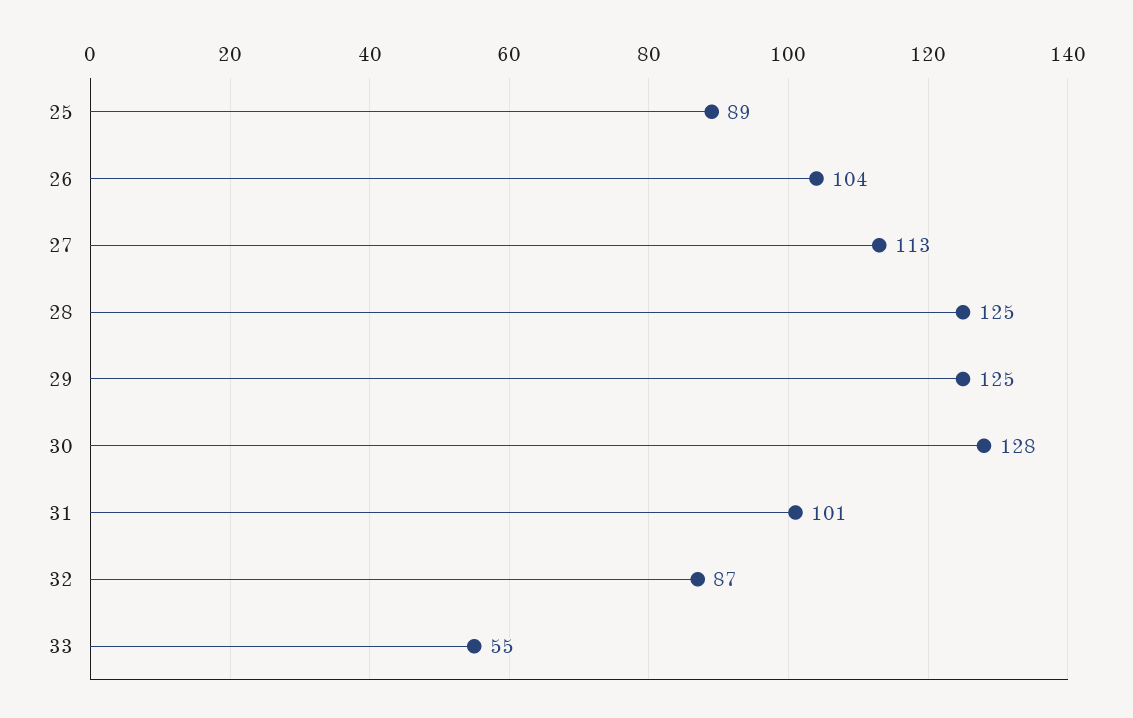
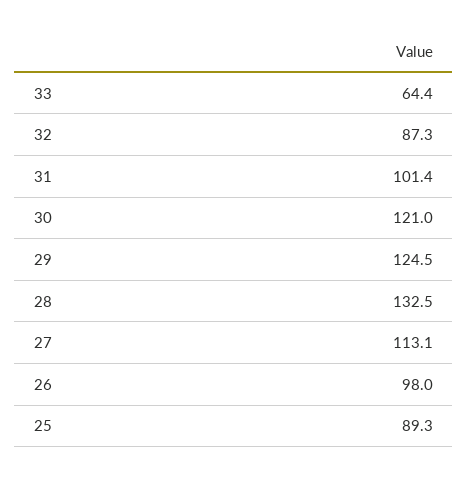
26: 104 -> 98
28: 125 -> 132.5
30: 128 -> 121
33: 55 -> 64.4

